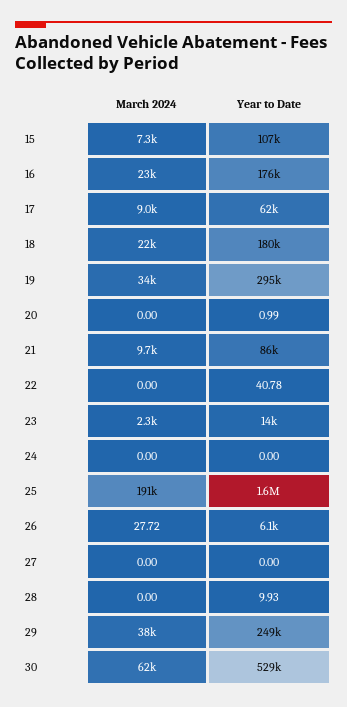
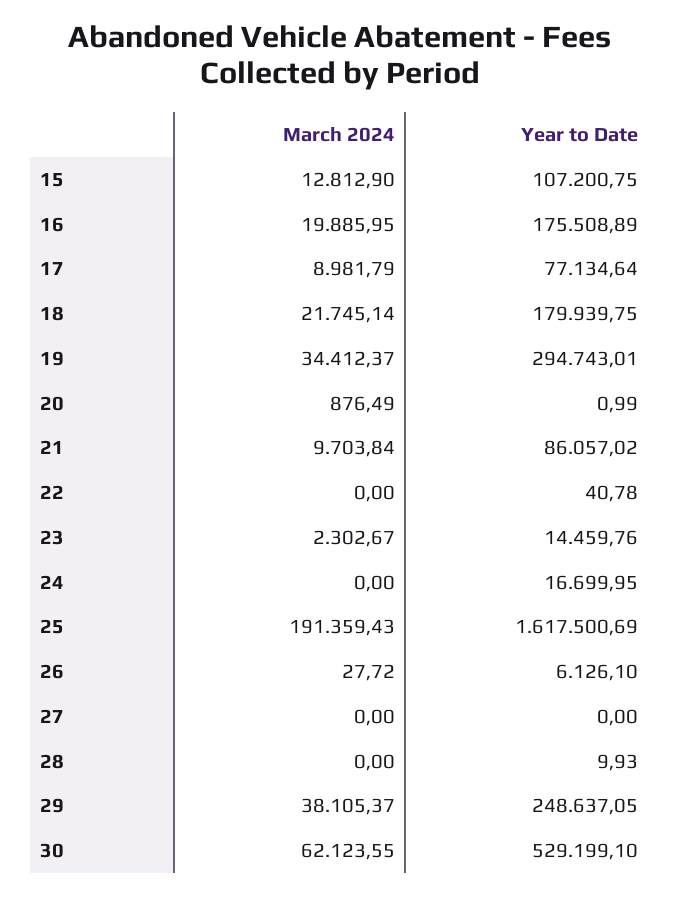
March 2024, 15: 7300 -> 12812.9
March 2024, 16: 23000 -> 19885.95
Year to Date, 17: 62000 -> 77134.64
March 2024, 20: 0 -> 876.49
Year to Date, 24: 0 -> 16699.95

